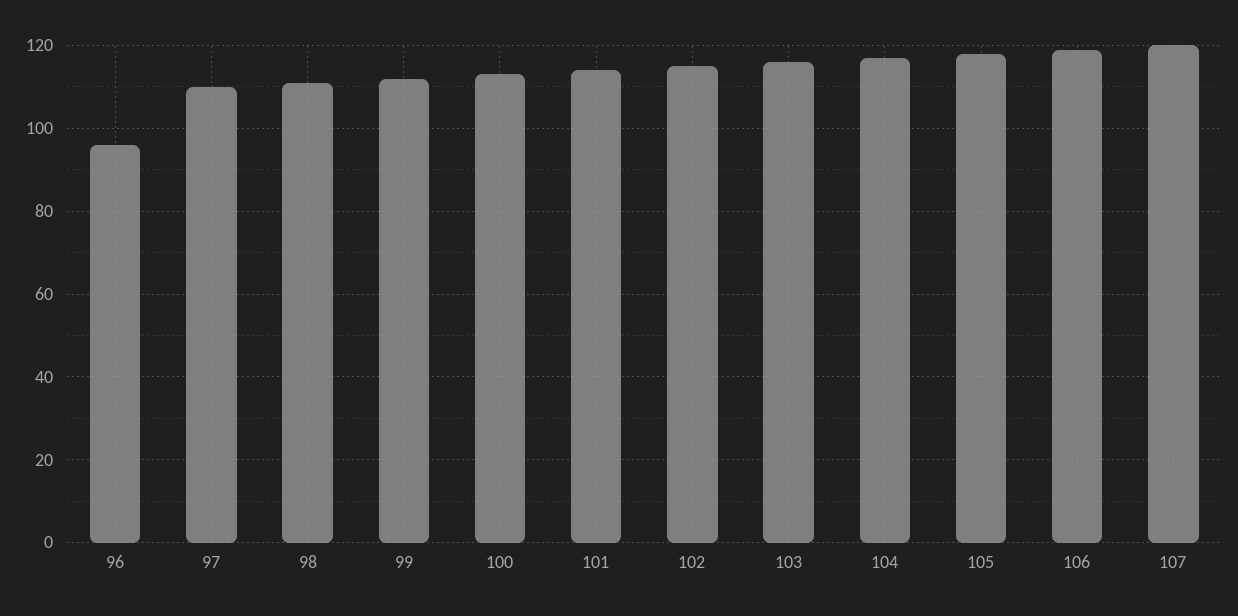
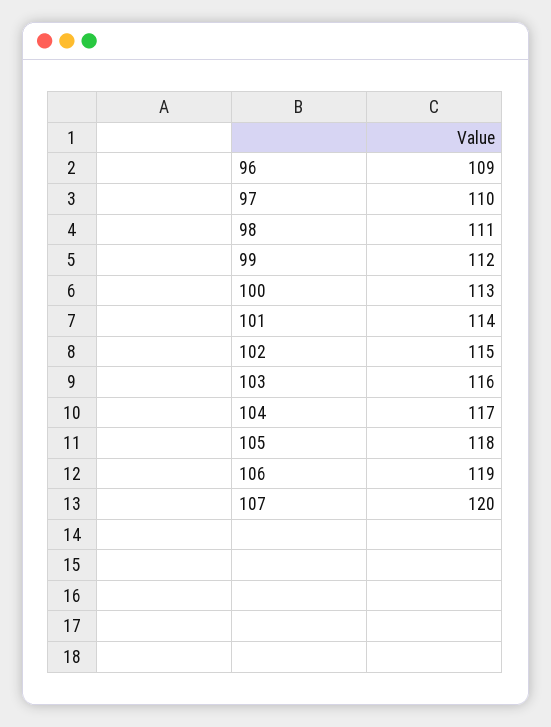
96: 95 -> 109

